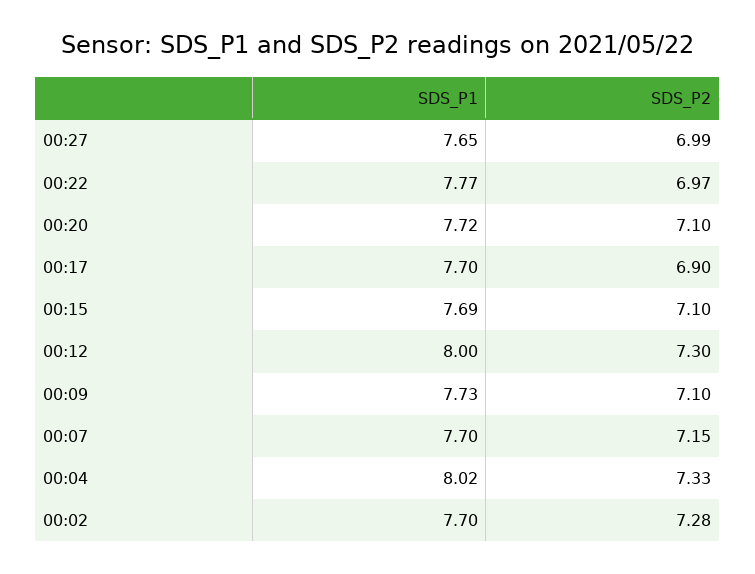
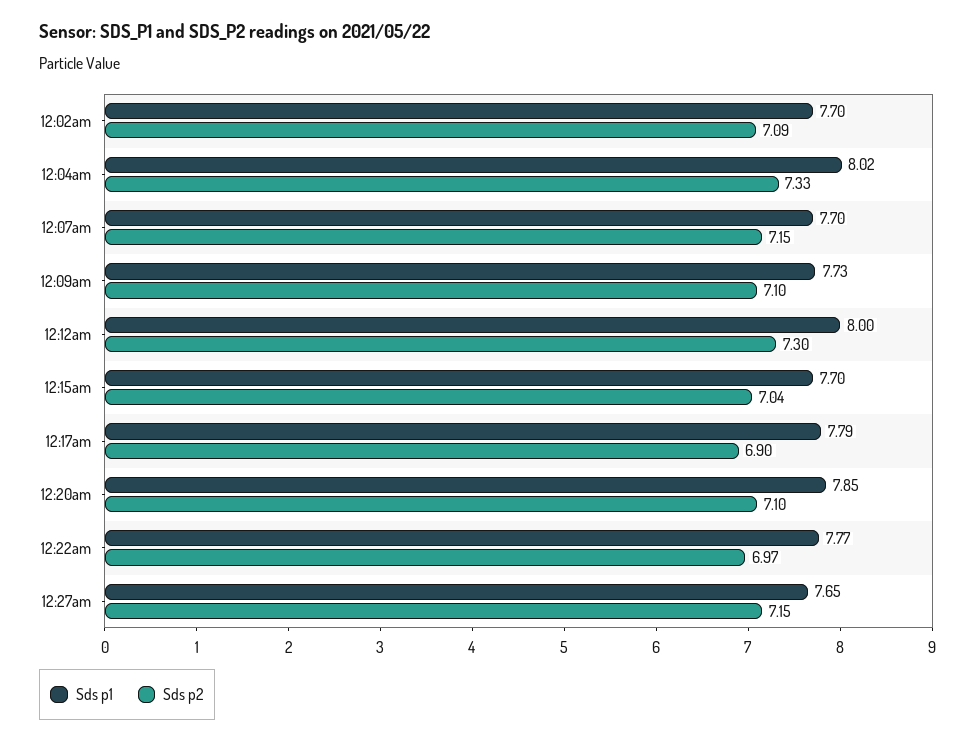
SDS_P2, 00:27: 6.99 -> 7.15
SDS_P1, 00:20: 7.72 -> 7.85
SDS_P1, 00:17: 7.7 -> 7.79
SDS_P1, 00:15: 7.69 -> 7.7
SDS_P2, 00:15: 7.1 -> 7.04
SDS_P2, 00:02: 7.28 -> 7.09

